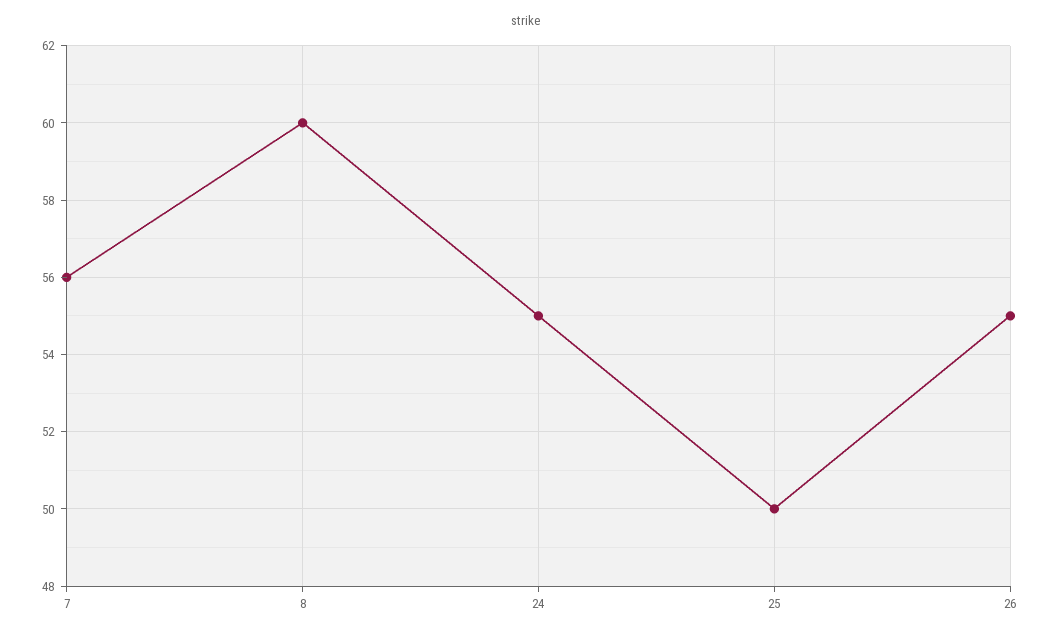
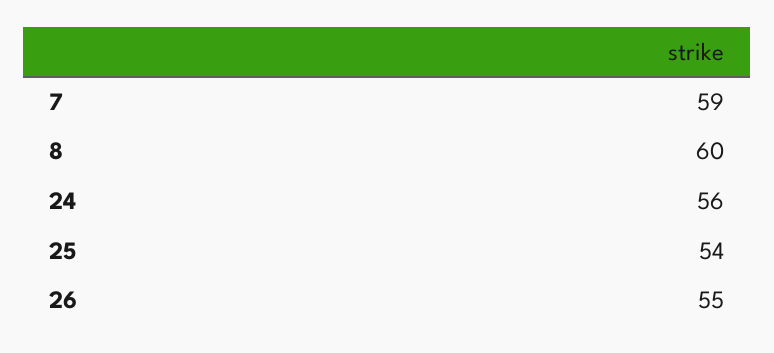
7: 56 -> 59
24: 55 -> 56
25: 50 -> 54

